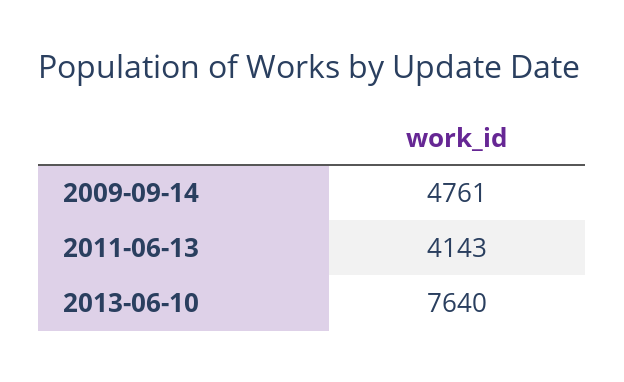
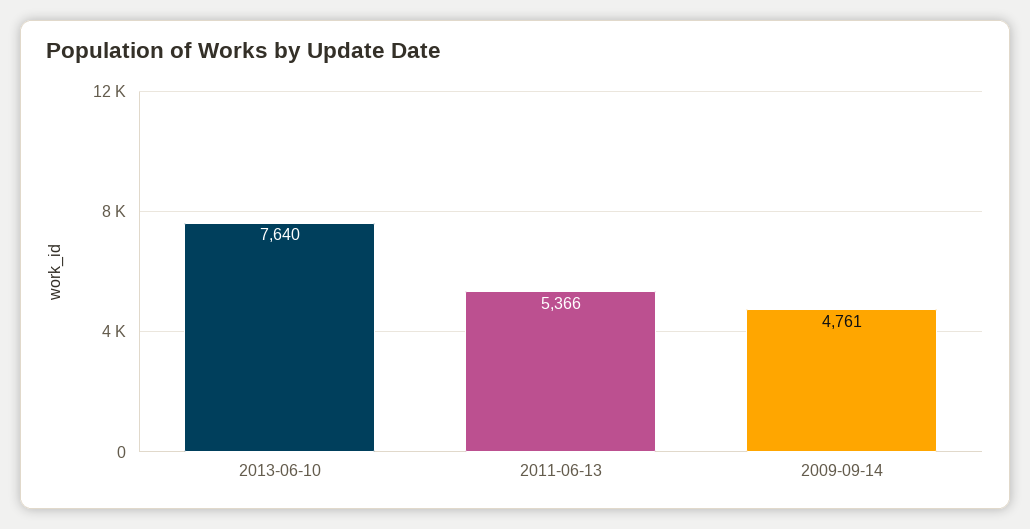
2011-06-13: 4143 -> 5366

